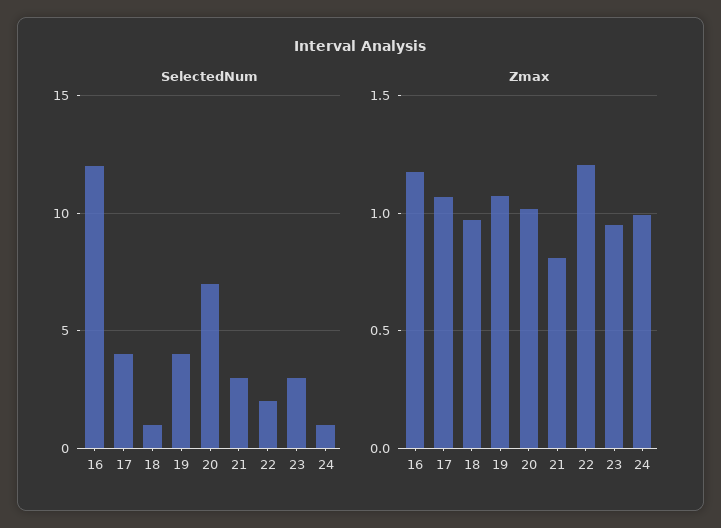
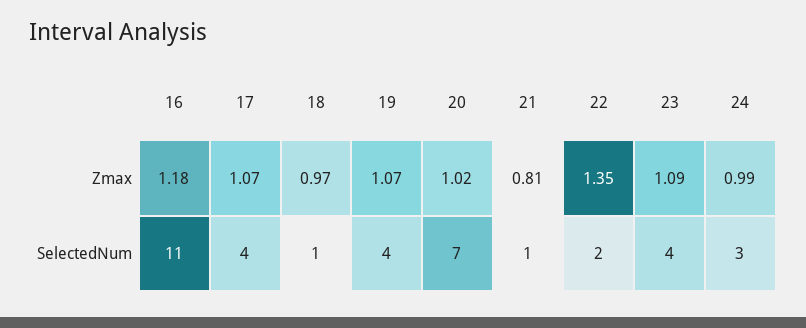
SelectedNum, 16: 12 -> 11
SelectedNum, 21: 3 -> 1
SelectedNum, 23: 3 -> 4
SelectedNum, 24: 1 -> 3
Zmax, 22: 1.2 -> 1.35
Zmax, 23: 0.95 -> 1.09

